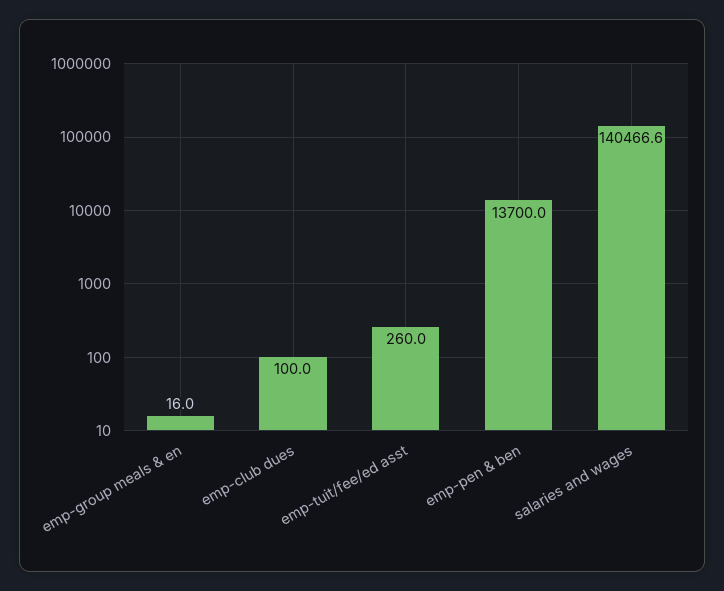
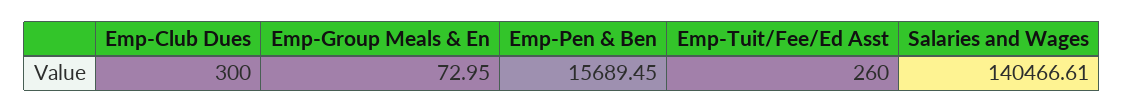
emp-group meals & en: 16 -> 72.95
emp-club dues: 100 -> 300
emp-pen & ben: 13700 -> 15689.45

